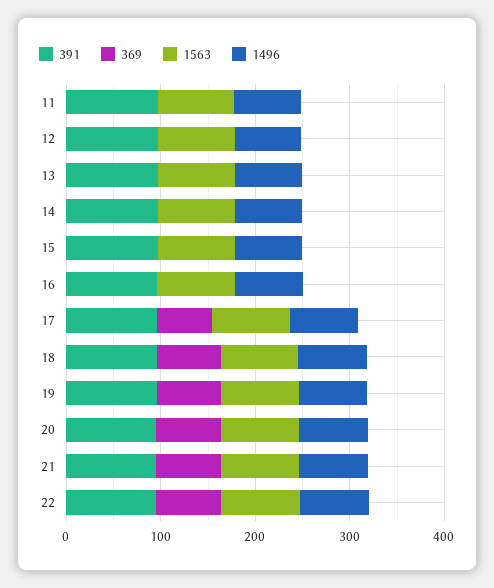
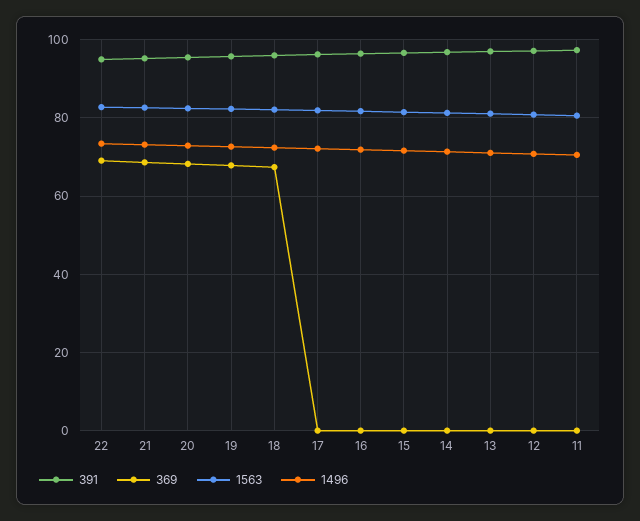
369, 17: 60 -> 0

